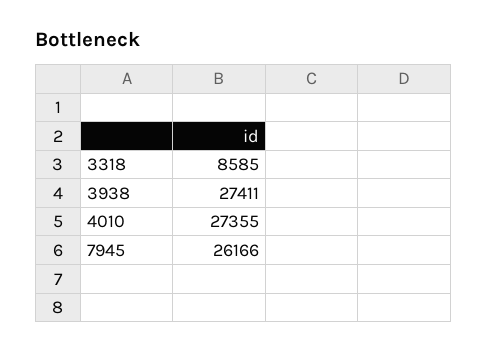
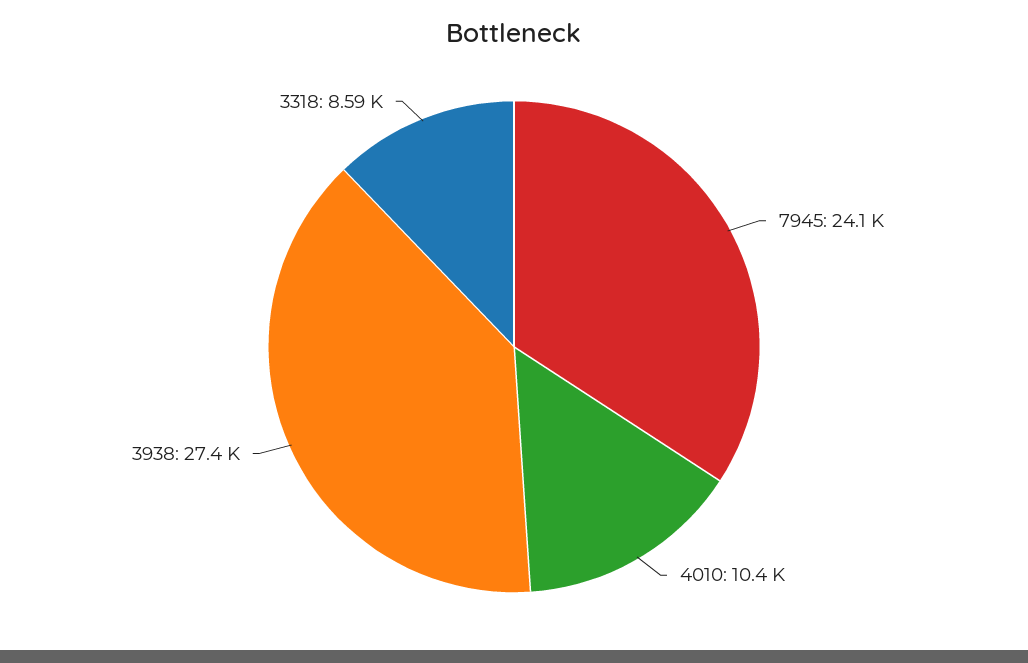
4010: 27355 -> 10400
7945: 26166 -> 24100

